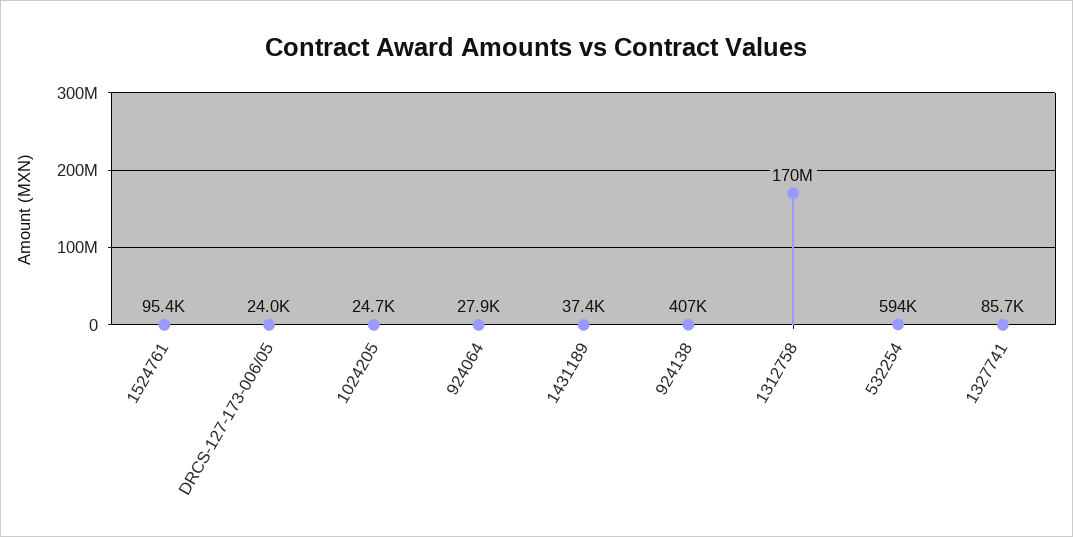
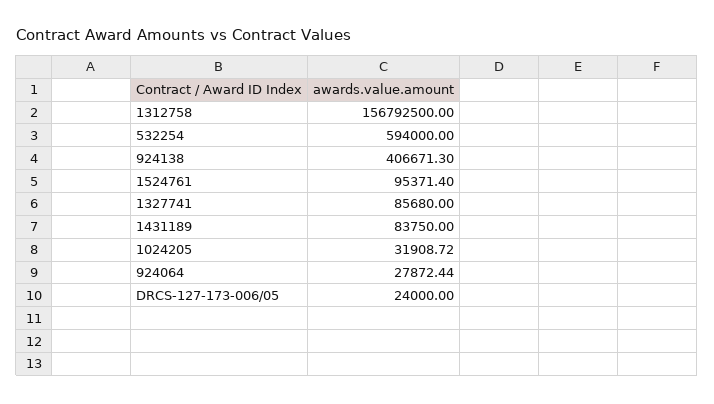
1024205: 24700 -> 31908.72
1431189: 37400 -> 83750
1312758: 170000000 -> 156792500

